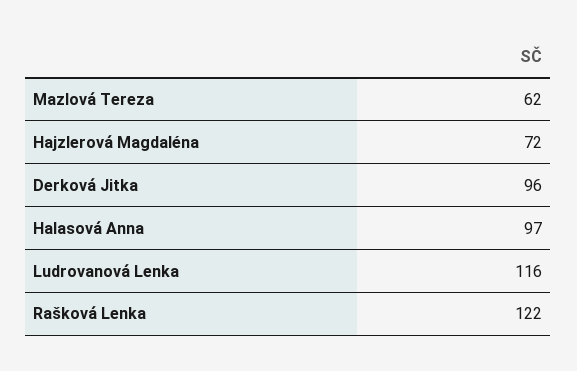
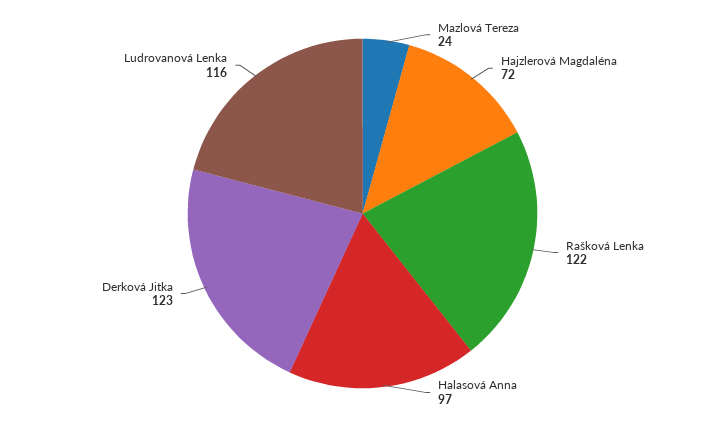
Mazlová Tereza: 62 -> 24
Derková Jitka: 96 -> 123

